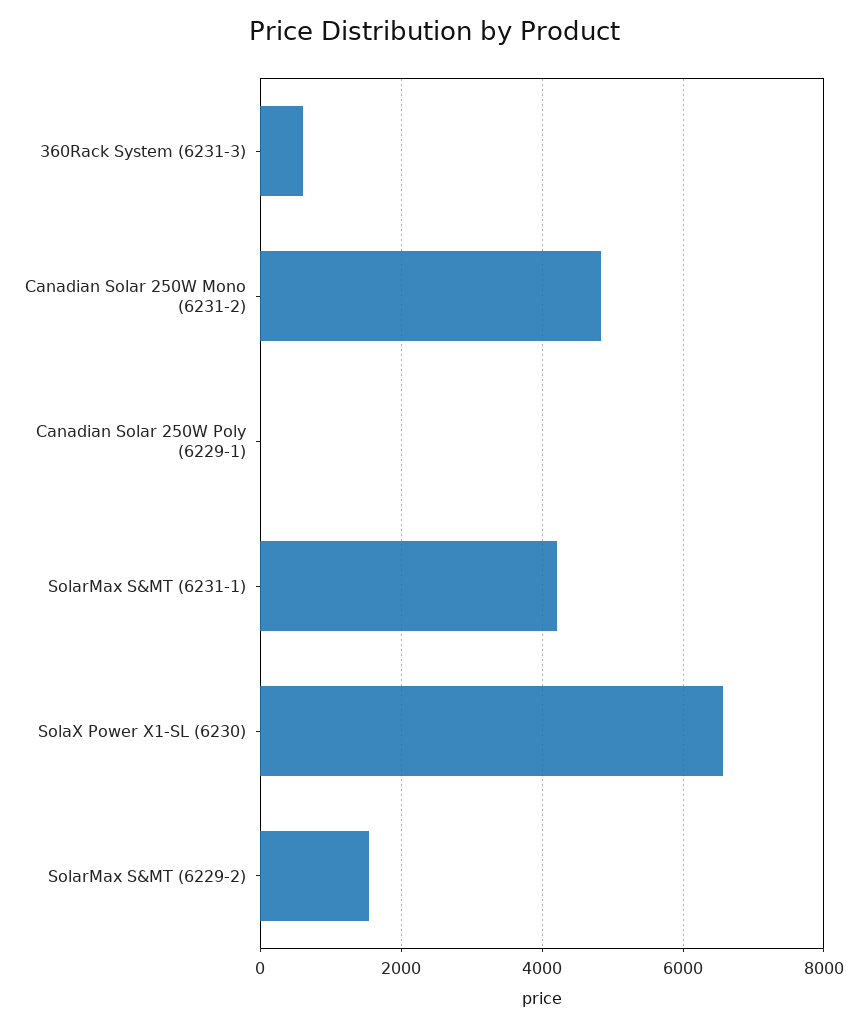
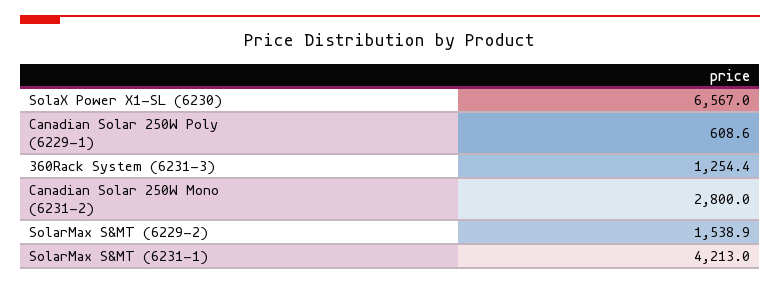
360Rack System (6231-3): 600 -> 1254.4
Canadian Solar 250W Mono (6231-2): 4800 -> 2800
Canadian Solar 250W Poly (6229-1): 0 -> 608.6

